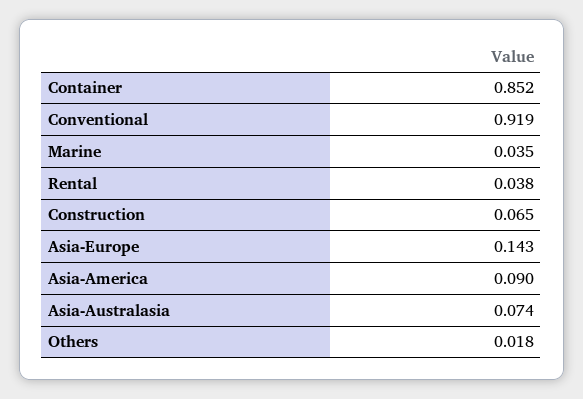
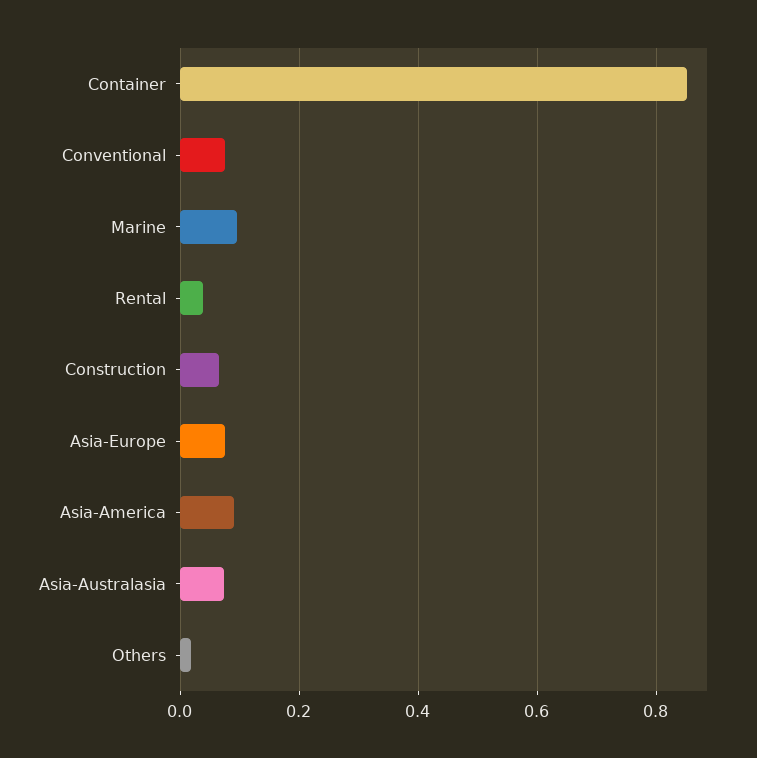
Conventional: 0.919 -> 0.08
Marine: 0.035 -> 0.1
Asia-Europe: 0.143 -> 0.08

